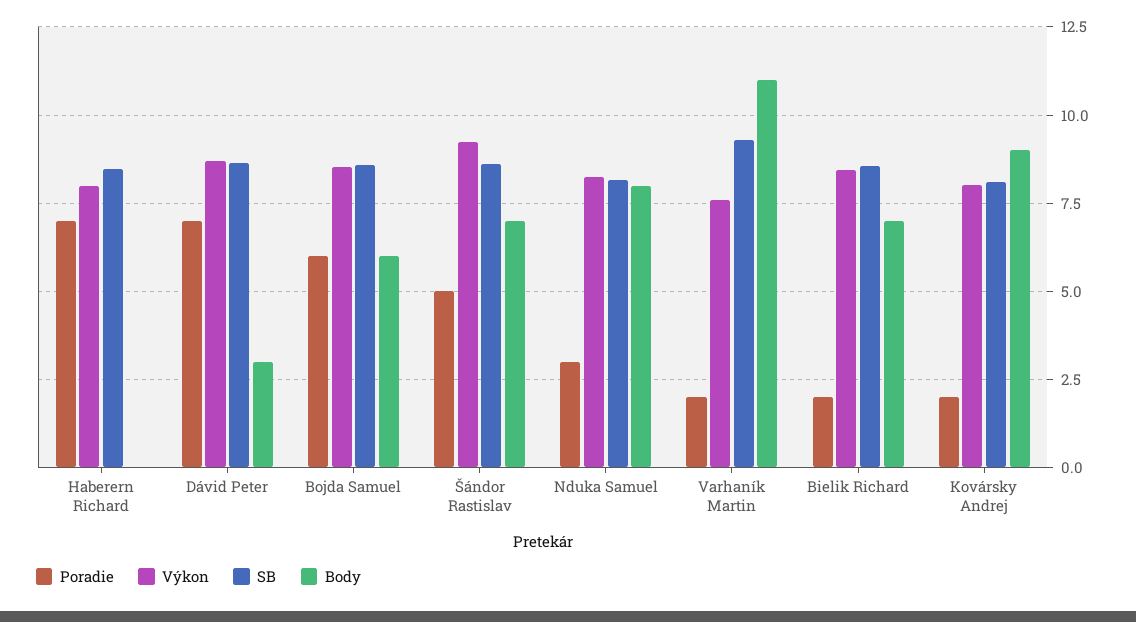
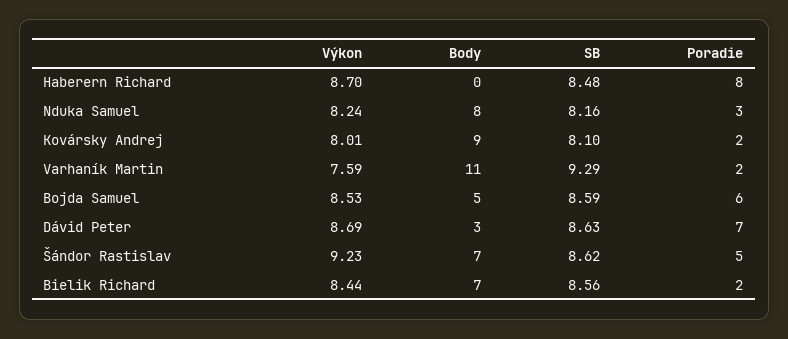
Poradie, Haberern Richard: 7 -> 8
Výkon, Haberern Richard: 8 -> 8.7
Body, Bojda Samuel: 6 -> 5

